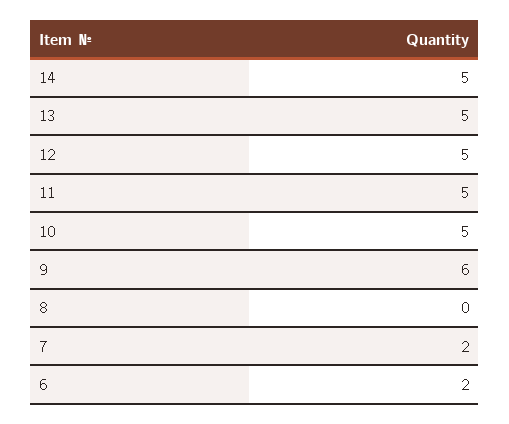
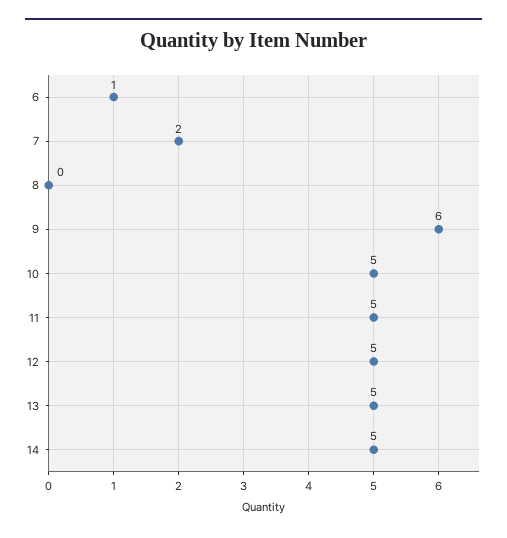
6: 2 -> 1

